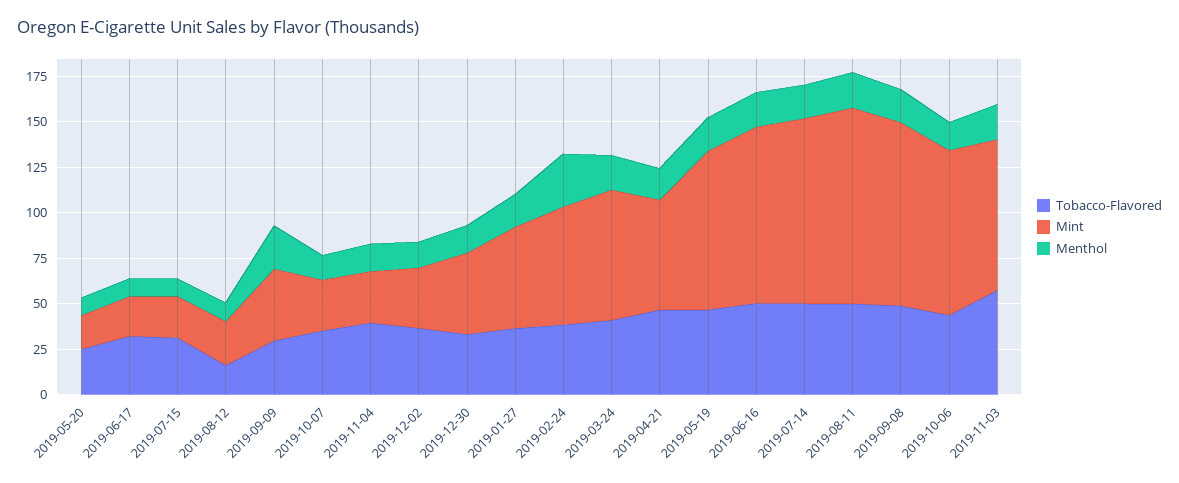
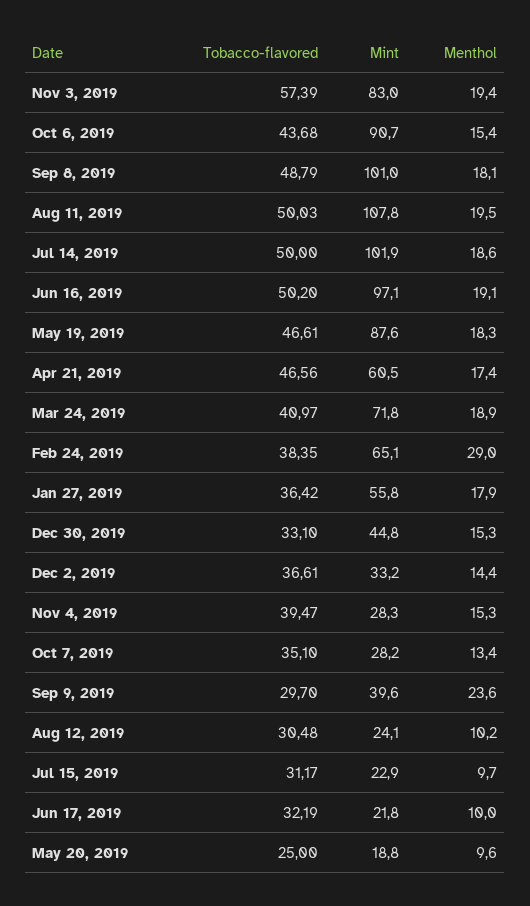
Tobacco-Flavored, 2019-08-12: 15 -> 30.48

